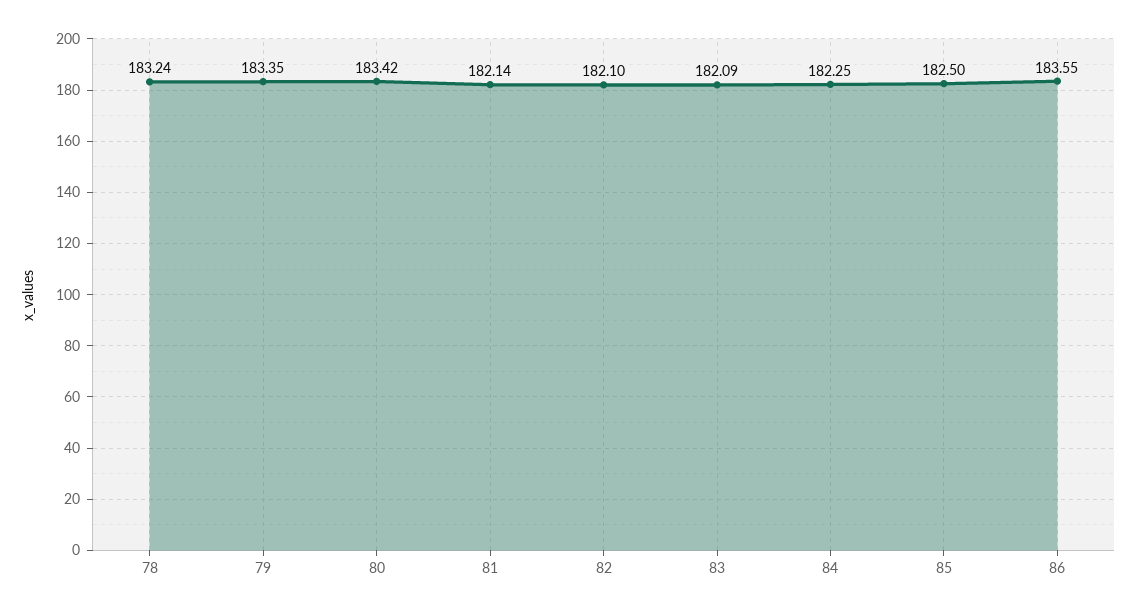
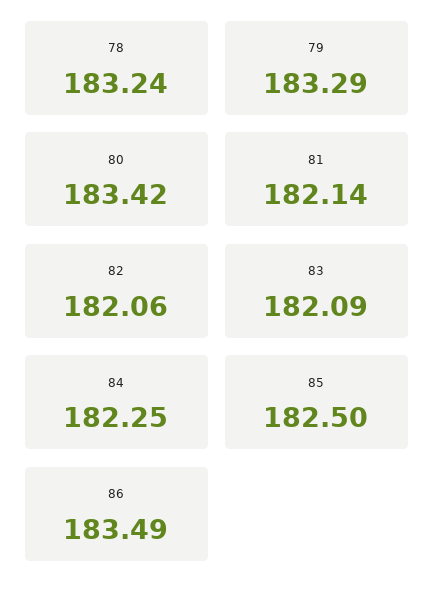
79: 183.35 -> 183.29
82: 182.1 -> 182.06
86: 183.55 -> 183.49

